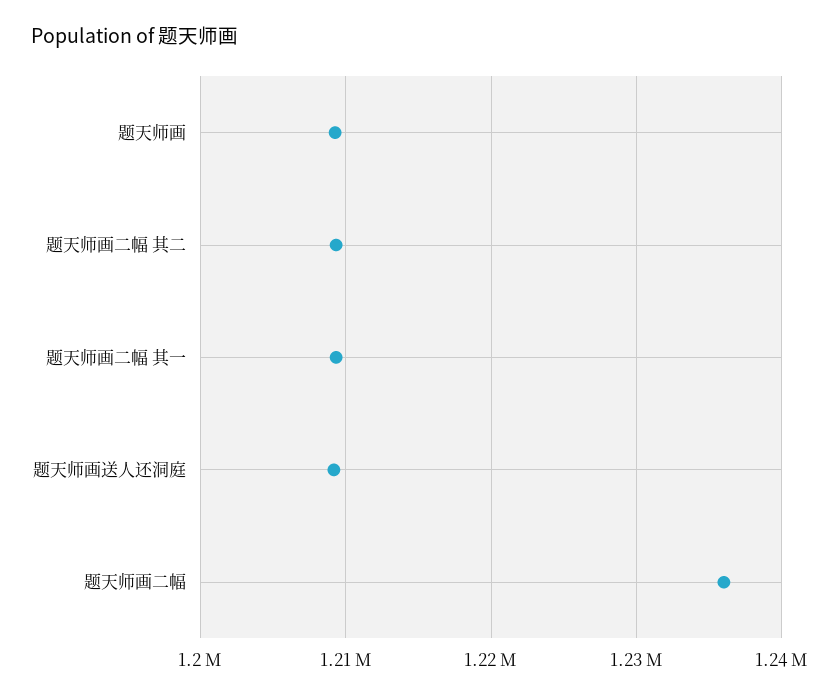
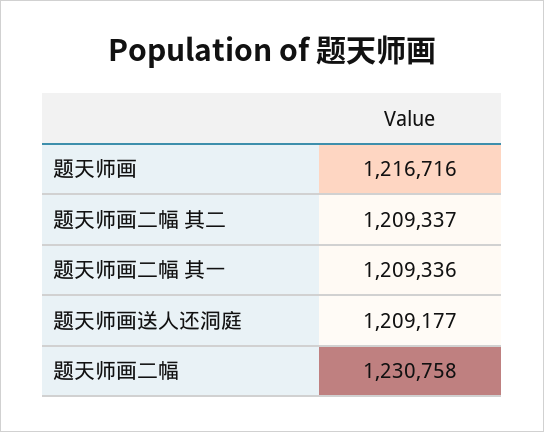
题天师画: 1209000 -> 1216716
题天师画二幅: 1236000 -> 1230758

